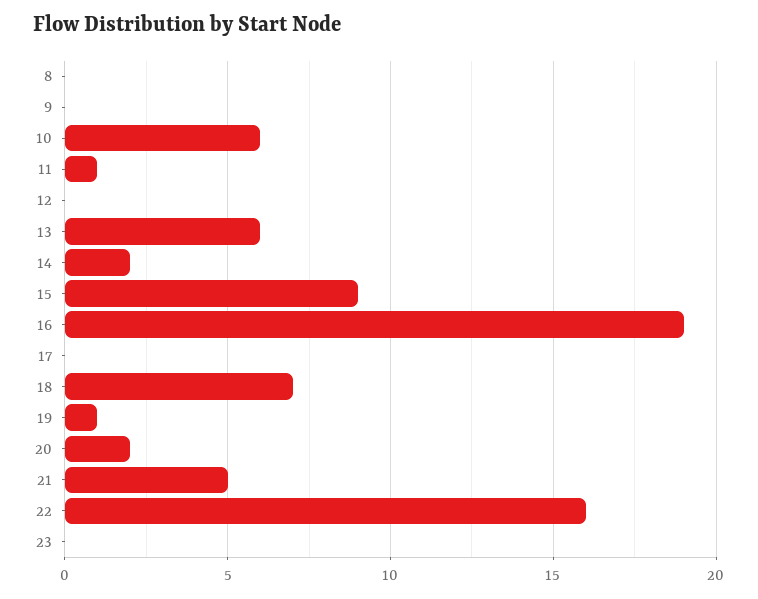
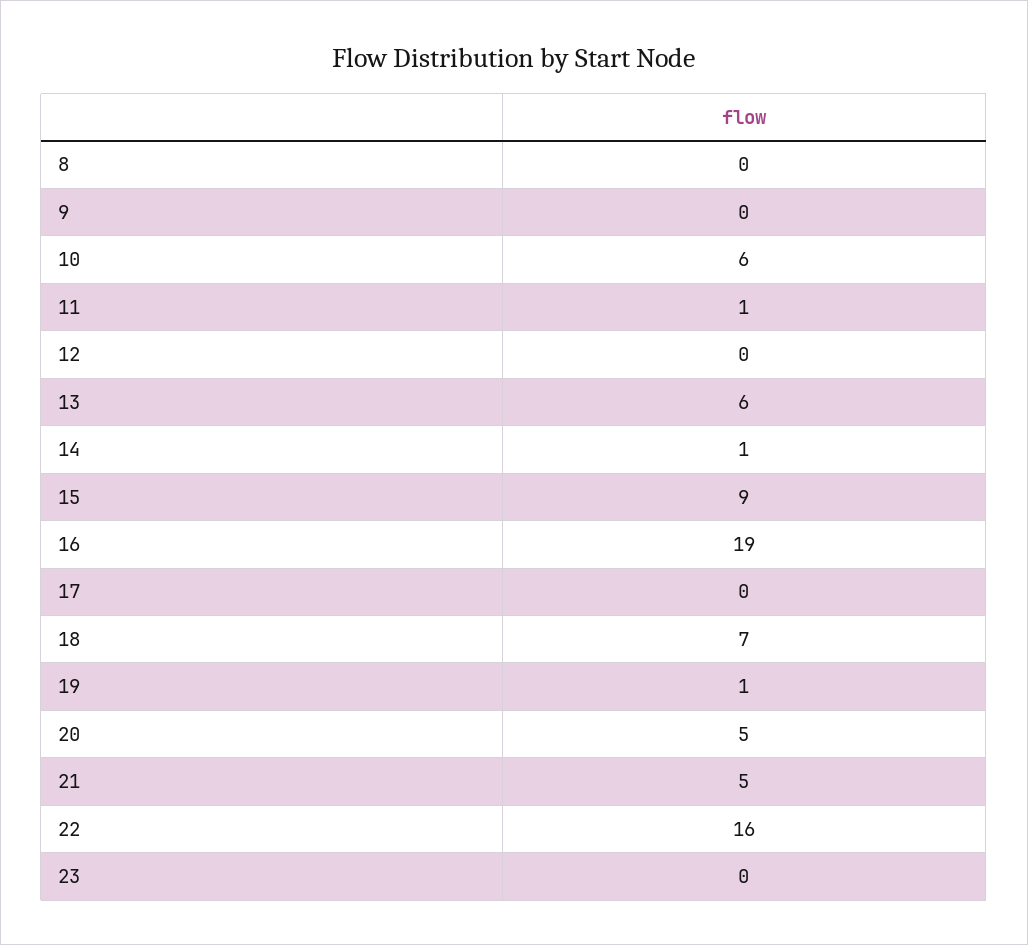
14: 2 -> 1
20: 2 -> 5

